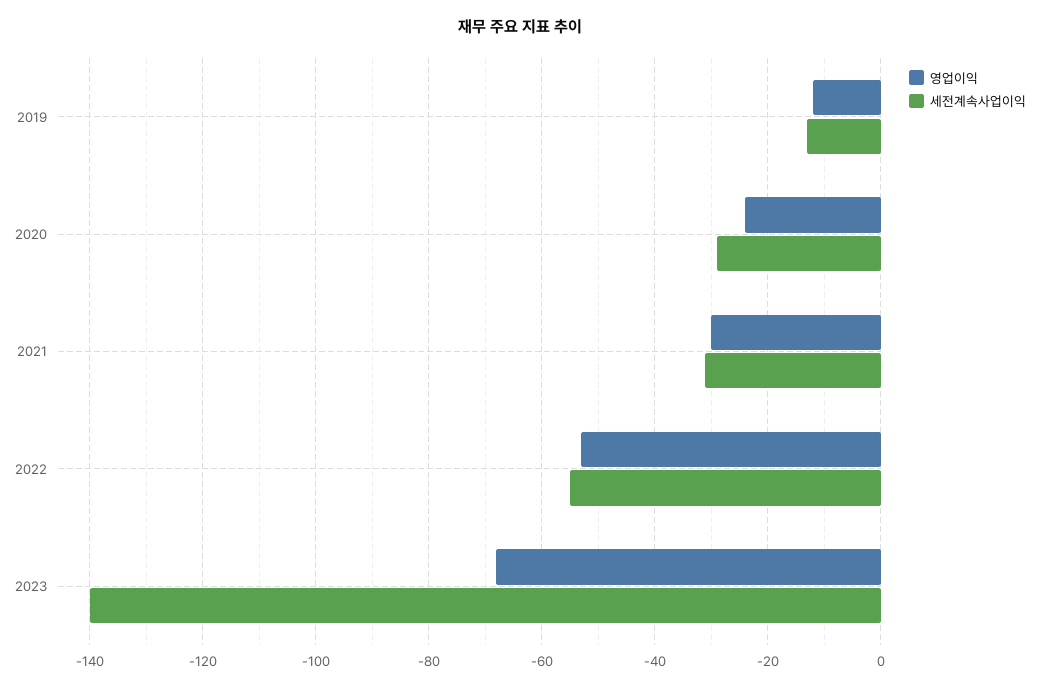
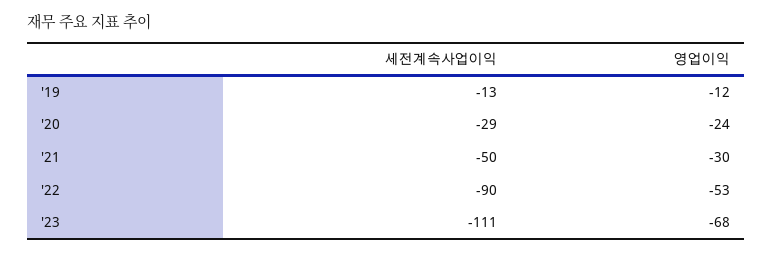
세전계속사업이익, 2021: -30 -> -50
세전계속사업이익, 2022: -55 -> -90
세전계속사업이익, 2023: -140 -> -111

